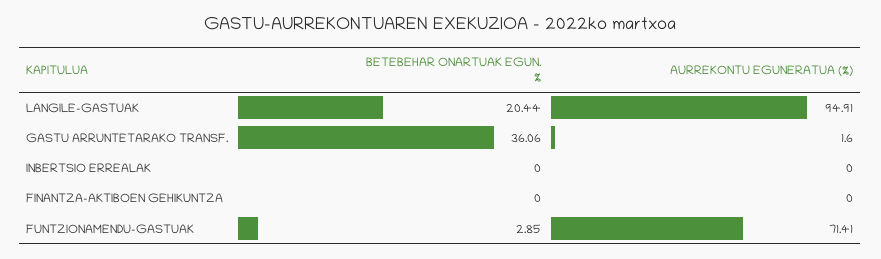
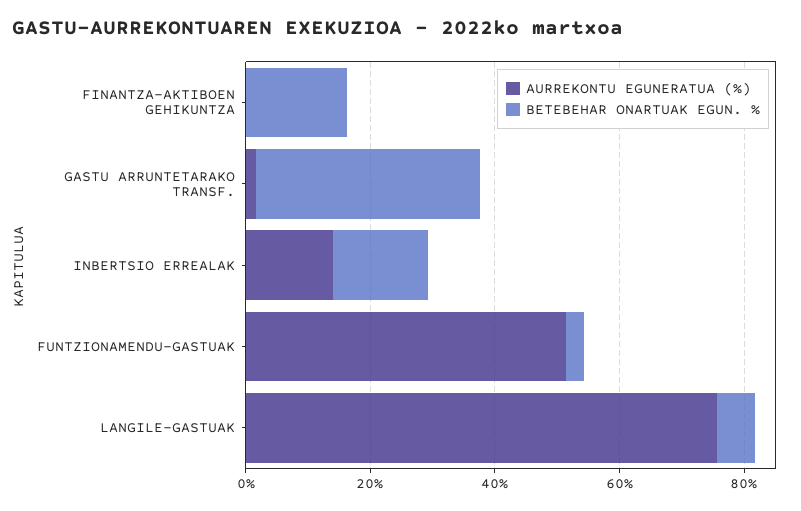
BETEBEHAR ONARTUAK EGUN. %, LANGILE-GASTUAK: 20.44 -> 5
AURREKONTU EGUNERATUA (%), LANGILE-GASTUAK: 94.91 -> 75
BETEBEHAR ONARTUAK EGUN. %, INBERTSIO ERREALAK: 0 -> 15
AURREKONTU EGUNERATUA (%), INBERTSIO ERREALAK: 0 -> 15
BETEBEHAR ONARTUAK EGUN. %, FINANTZA-AKTIBOEN GEHIKUNTZA: 0 -> 15
AURREKONTU EGUNERATUA (%), FUNTZIONAMENDU-GASTUAK: 71.41 -> 50

